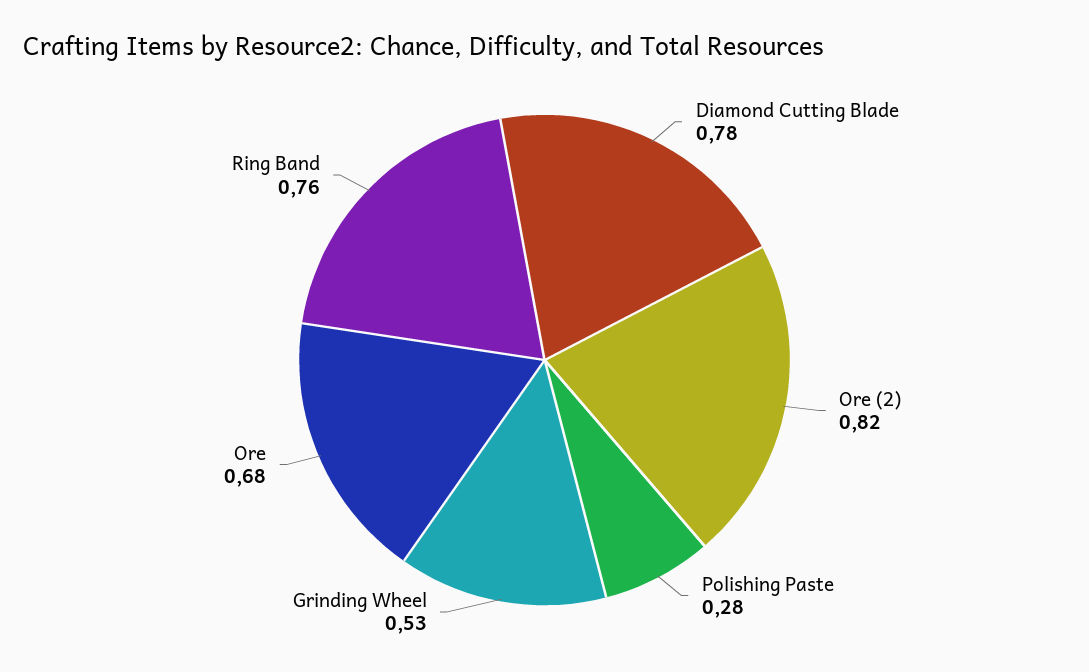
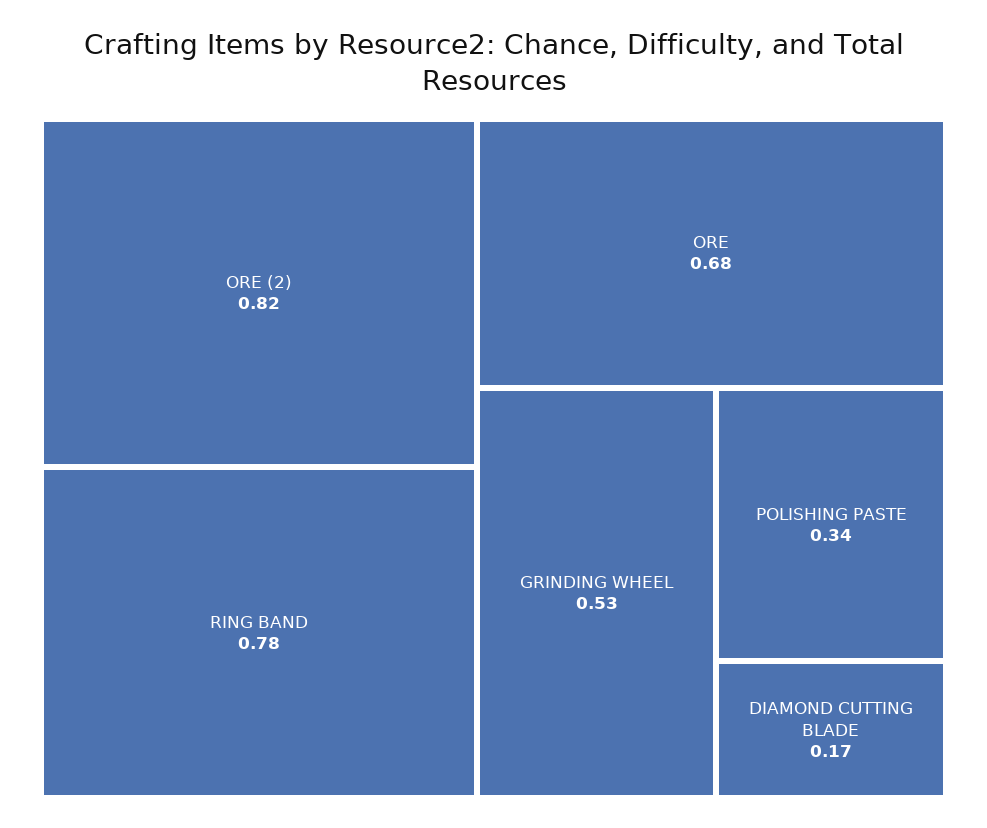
Diamond Cutting Blade: 0.78 -> 0.17
Polishing Paste: 0.28 -> 0.34
Ring Band: 0.76 -> 0.78

